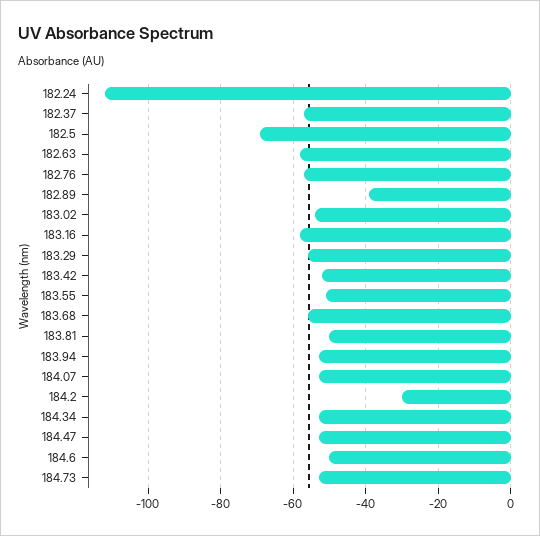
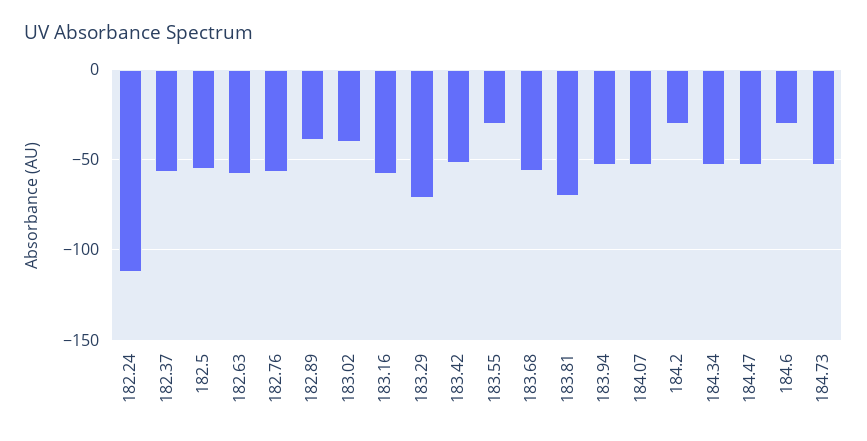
182.5: -70 -> -55
183.02: -55 -> -40
183.29: -55 -> -70
183.55: -50 -> -30
183.81: -50 -> -70
184.6: -50 -> -30

